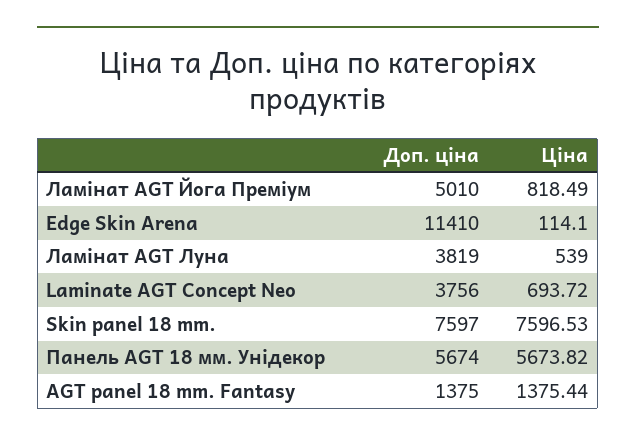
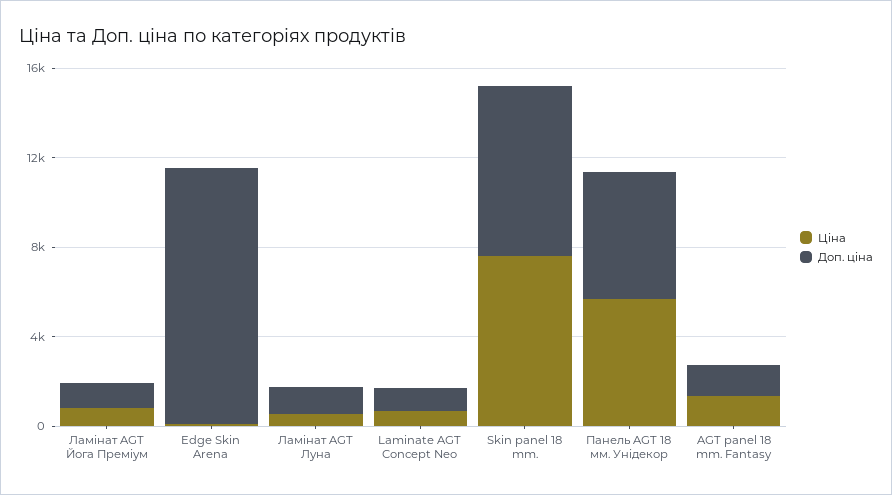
Доп. ціна, Ламінат AGT Йога Преміум: 5010 -> 1000
Доп. ціна, Ламінат AGT Луна: 3819 -> 1000
Доп. ціна, Laminate AGT Concept Neo: 3756 -> 1000

